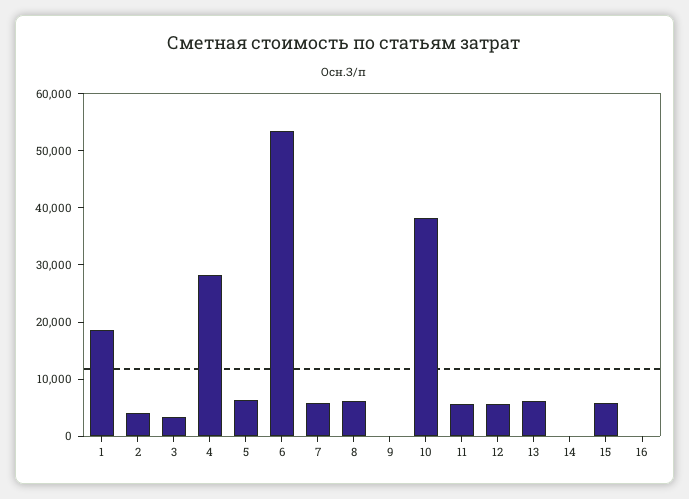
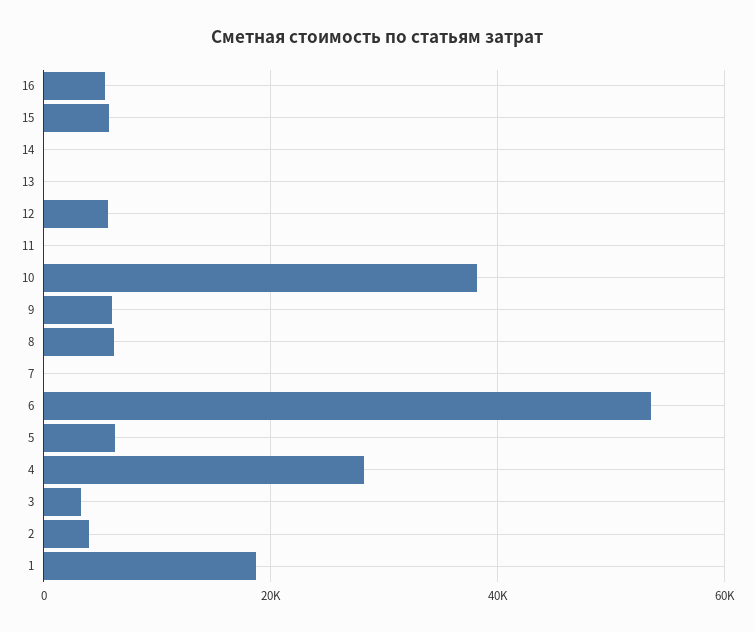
7: 6000 -> 0
9: 0 -> 6000
11: 6000 -> 0
13: 6000 -> 0
16: 0 -> 6000

